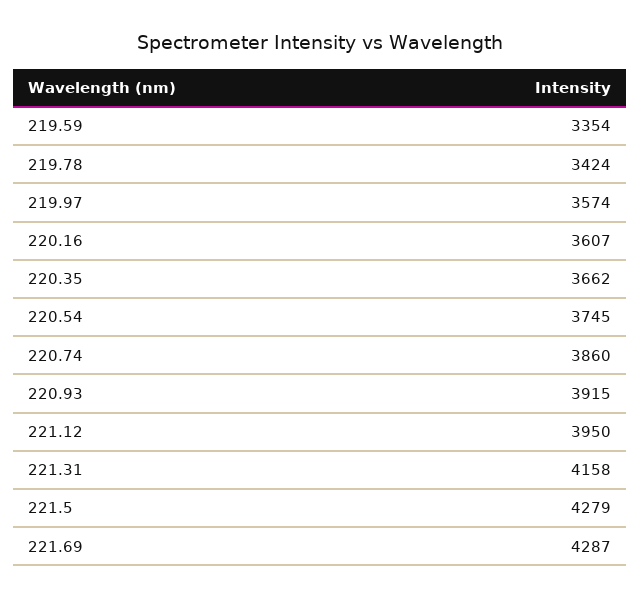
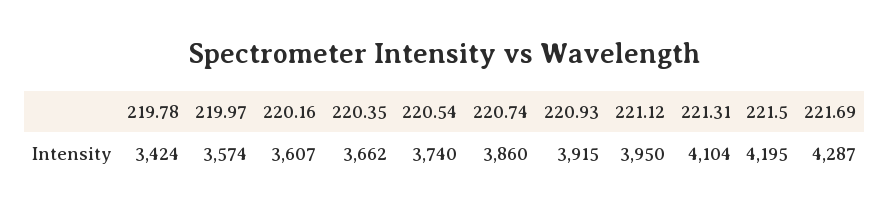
219.59: 3354 -> none
220.54: 3745 -> 3740
221.31: 4158 -> 4104
221.5: 4279 -> 4195

